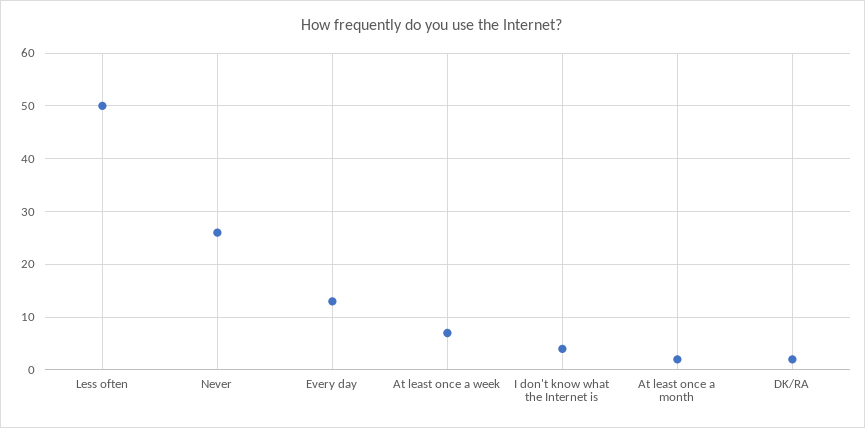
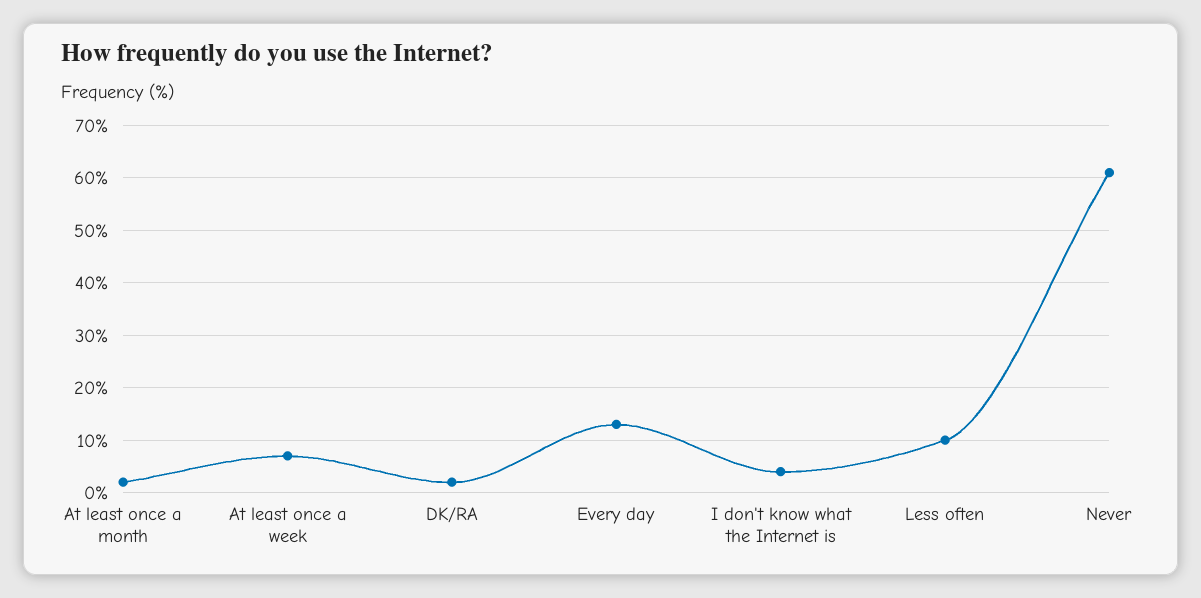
Less often: 50 -> 10
Never: 25 -> 60

